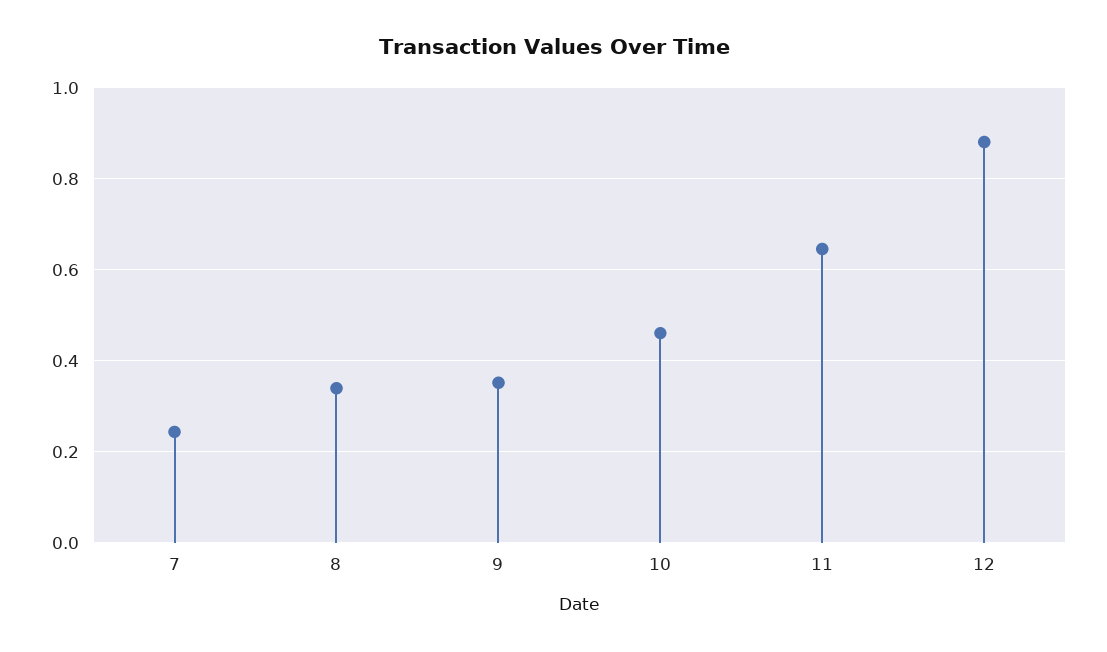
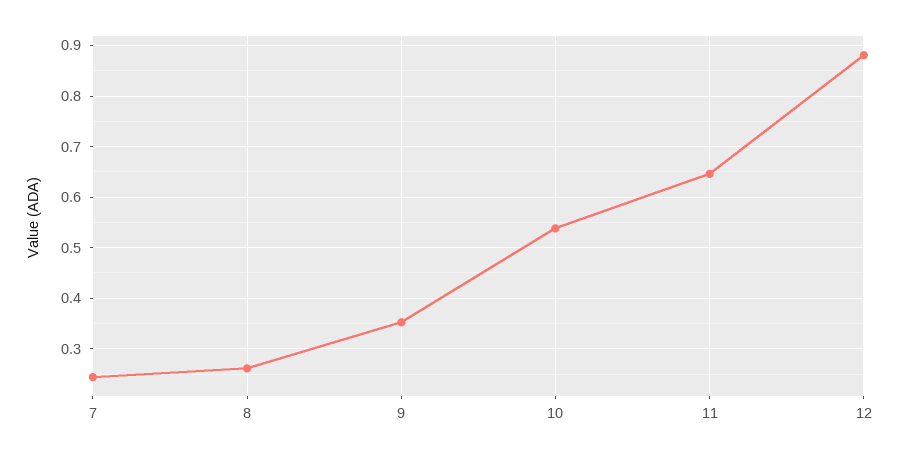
8: 0.34 -> 0.26
10: 0.46 -> 0.54

